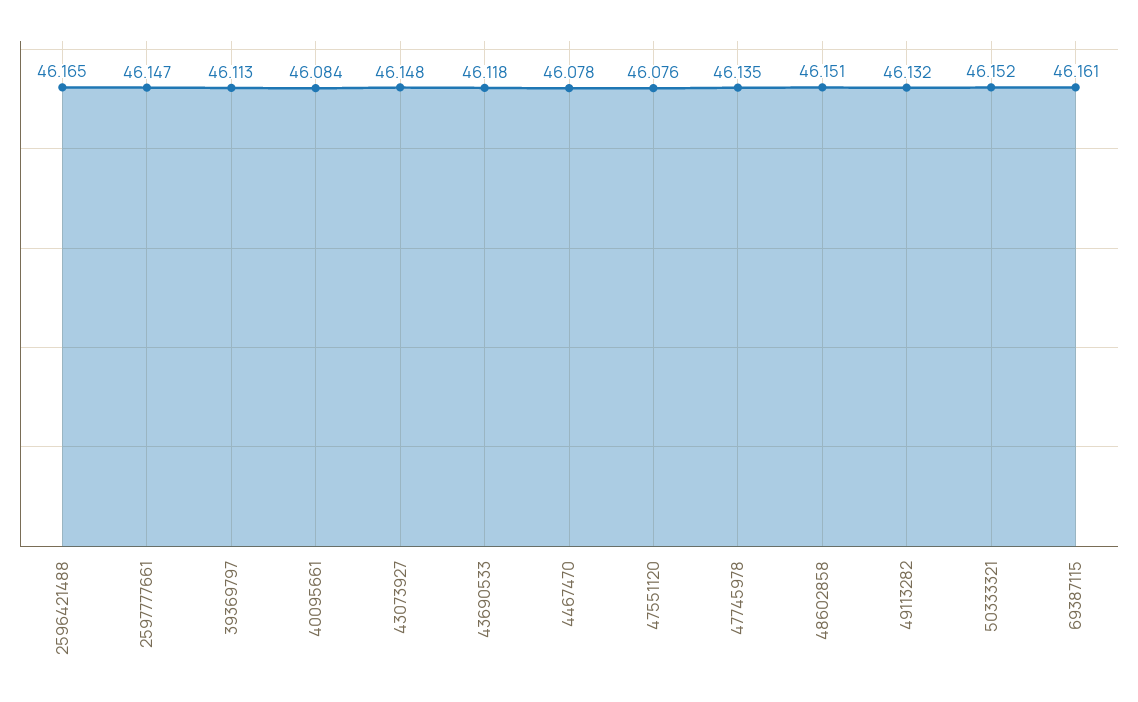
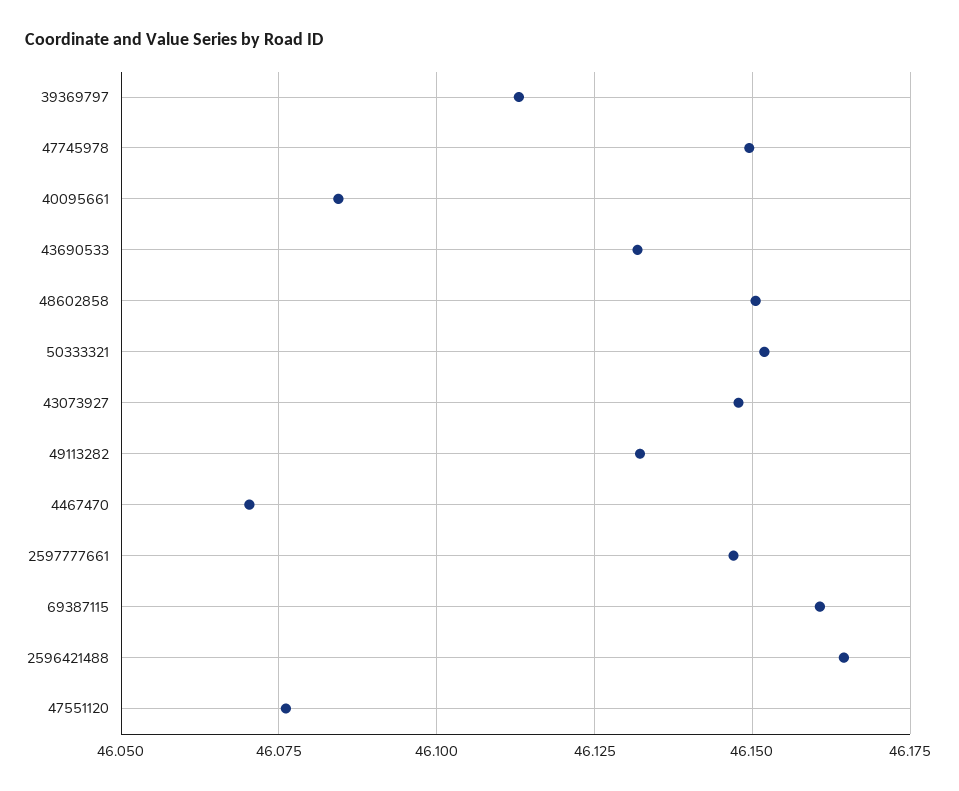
43690533: 46.118 -> 46.1325
4467470: 46.078 -> 46.07
47745978: 46.135 -> 46.15

